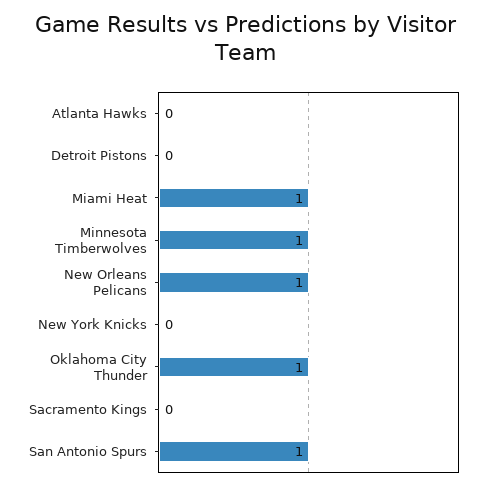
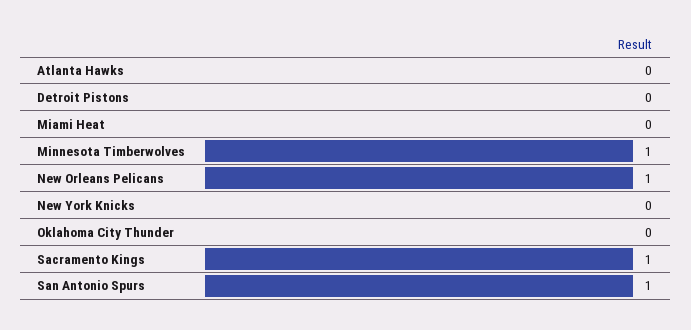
Miami Heat: 1 -> 0
Oklahoma City Thunder: 1 -> 0
Sacramento Kings: 0 -> 1

